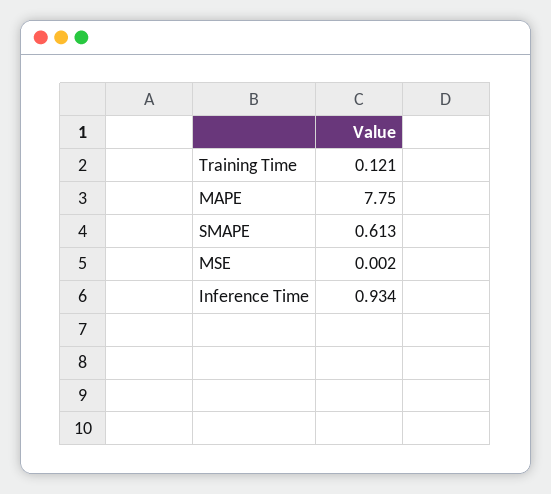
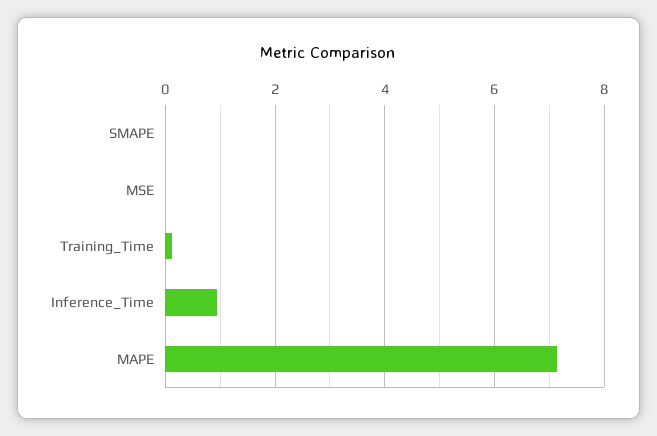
MAPE: 7.75 -> 7.2
SMAPE: 0.613 -> 0

